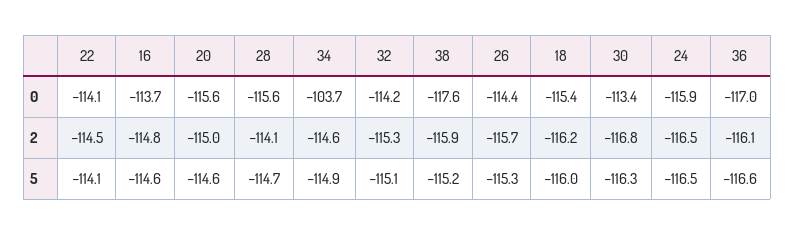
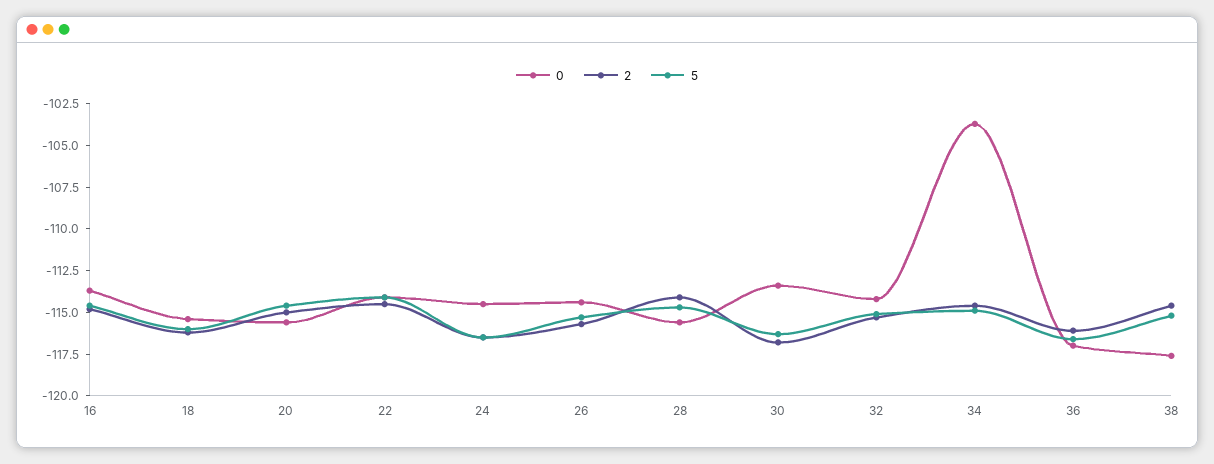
0, 24: -115.9 -> -114.5
2, 38: -115.9 -> -114.5

